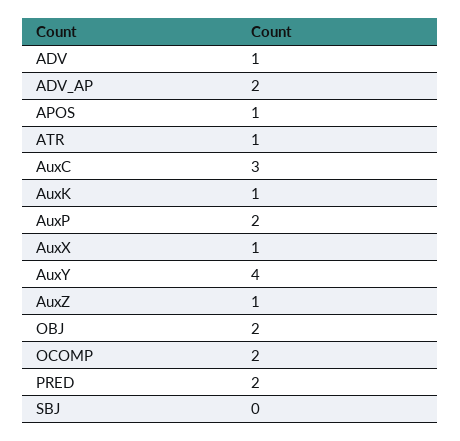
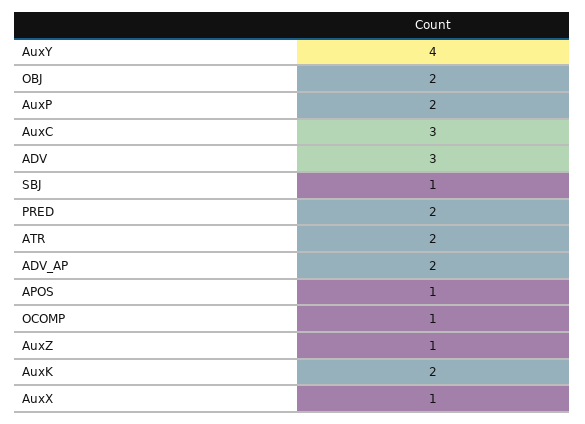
ADV: 1 -> 3
ATR: 1 -> 2
AuxK: 1 -> 2
OCOMP: 2 -> 1
SBJ: 0 -> 1

